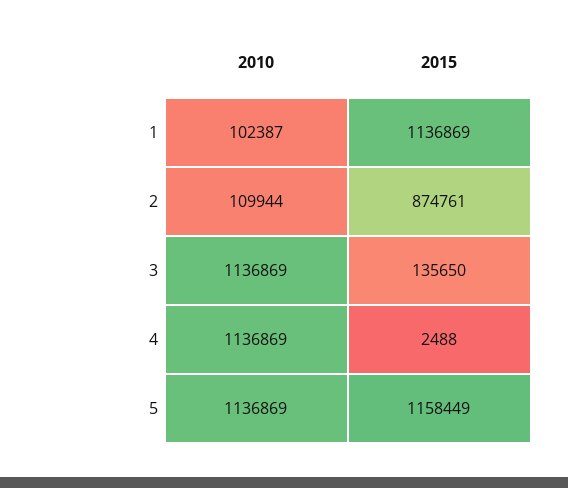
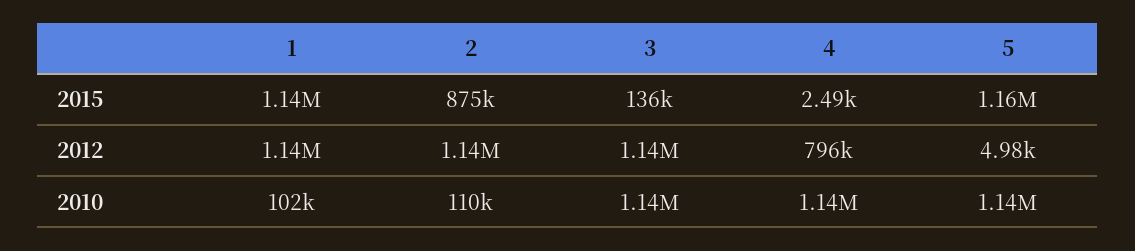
2012, 1: none -> 1140000
2012, 2: none -> 1140000
2012, 3: none -> 1140000
2012, 4: none -> 796000
2012, 5: none -> 4980

